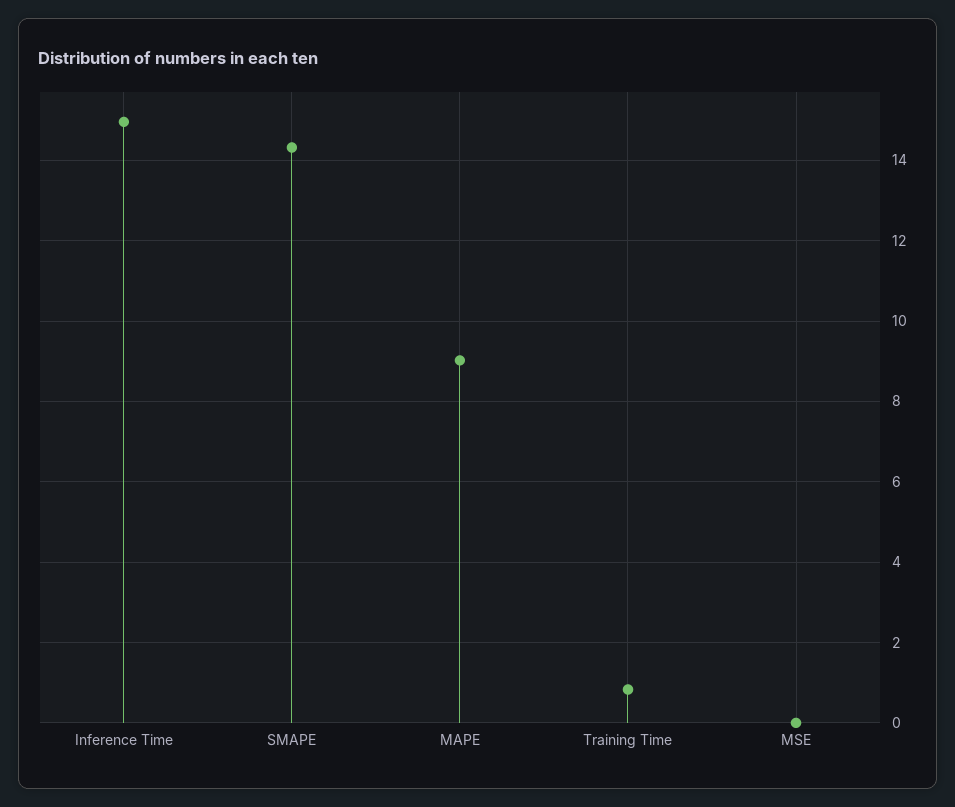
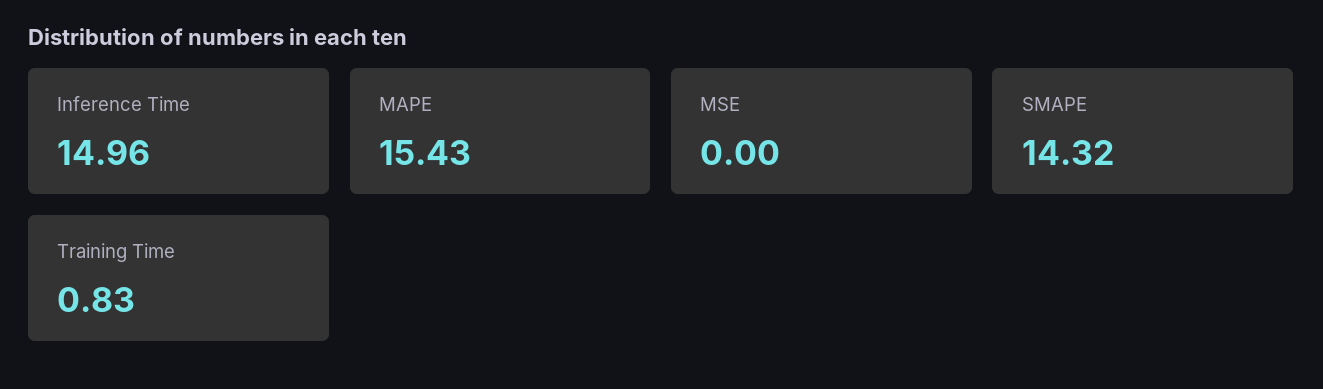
MAPE: 9 -> 15.43

